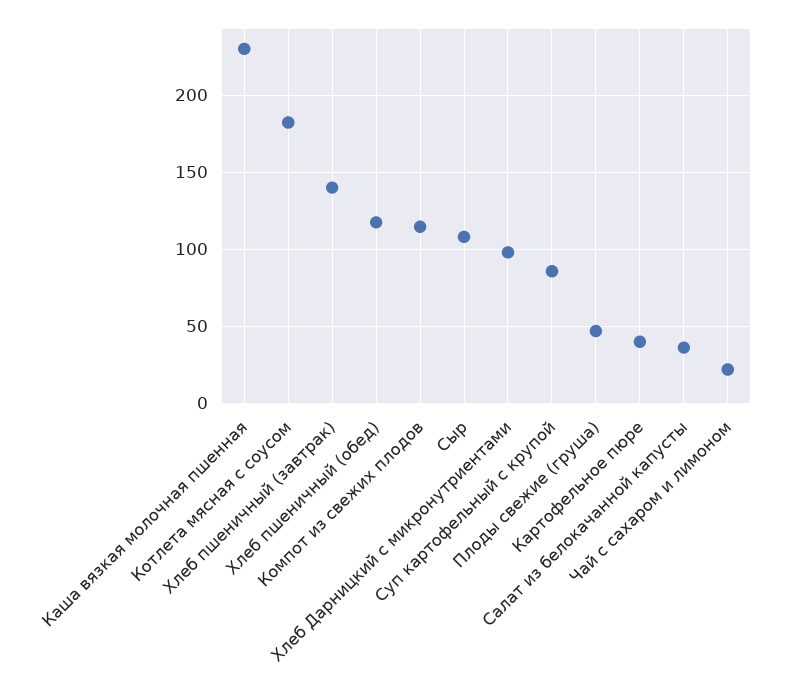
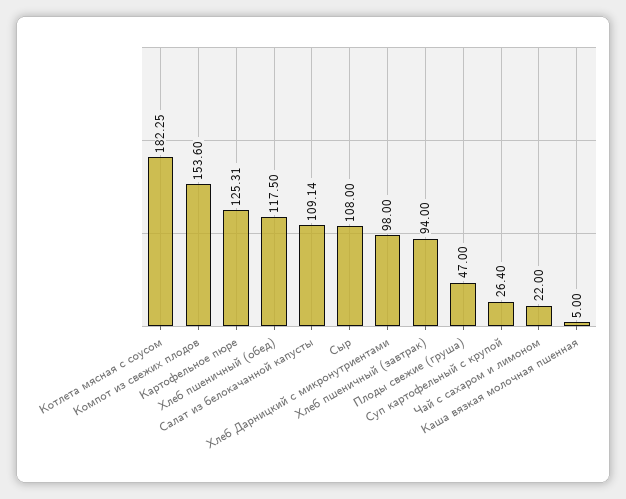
Каша вязкая молочная пшенная: 230 -> 5
Хлеб пшеничный (завтрак): 140 -> 94
Компот из свежих плодов: 115 -> 153.6
Суп картофельный с крупой: 85 -> 26.4
Картофельное пюре: 40 -> 125.31
Салат из белокачанной капусты: 35 -> 109.14

